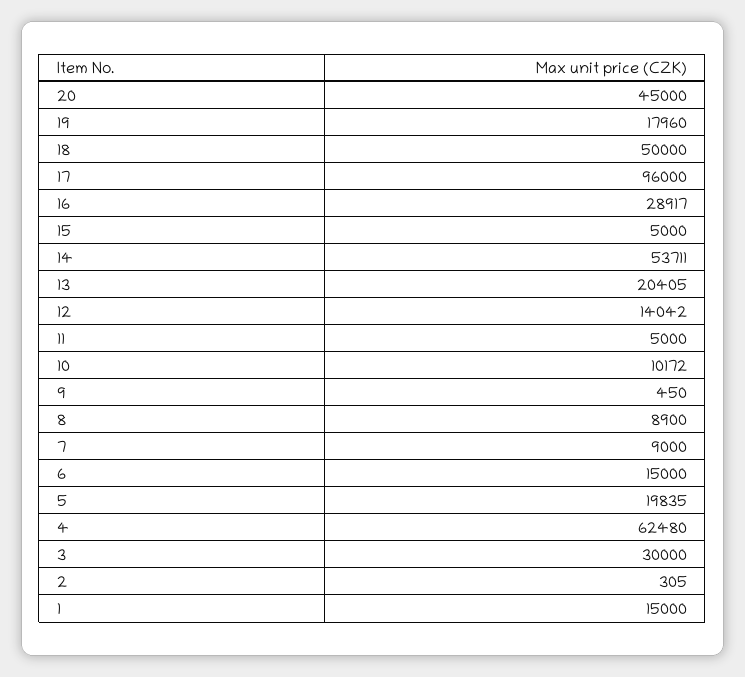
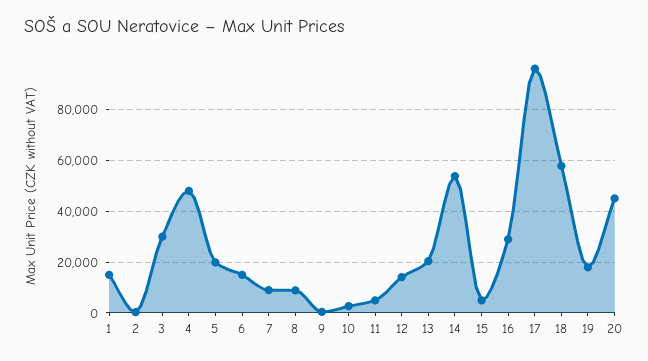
18: 50000 -> 57500
10: 10172 -> 2500
4: 62480 -> 47500

